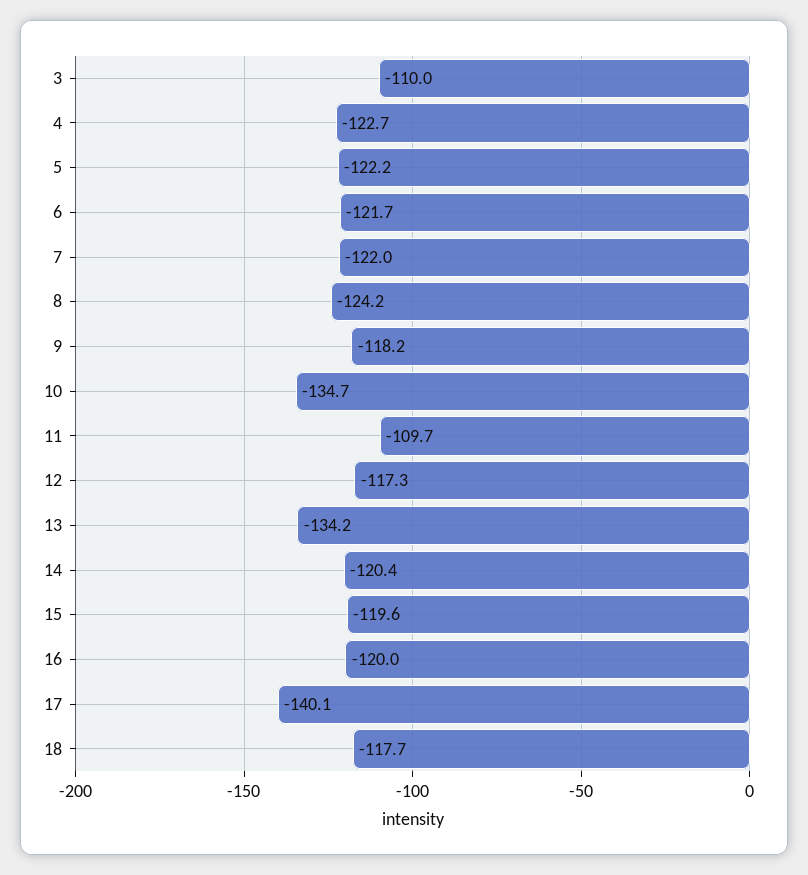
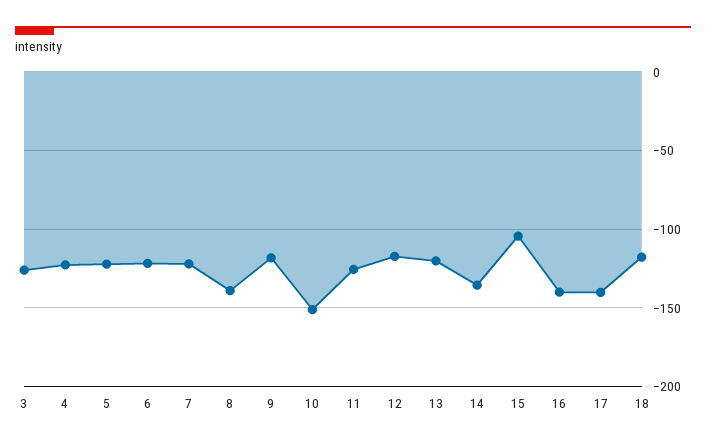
3: -110 -> -125
8: -124.2 -> -140
10: -134.7 -> -150
11: -109.7 -> -125
13: -134.2 -> -120
14: -120.4 -> -135
15: -119.6 -> -105
16: -120 -> -140

